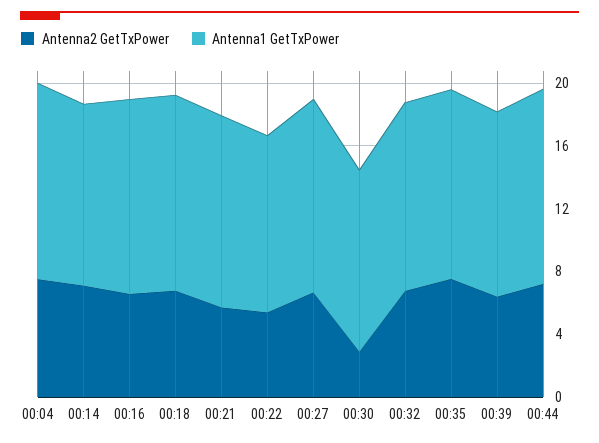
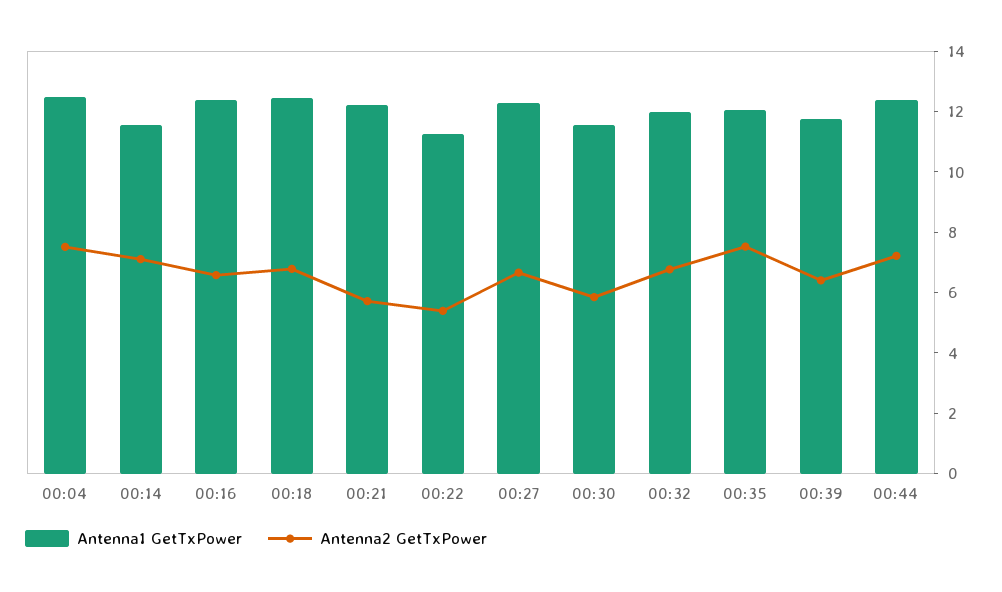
Antenna2 GetTxPower, 00:30: 3 -> 6

